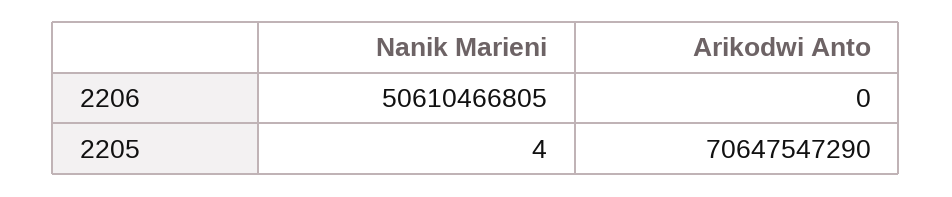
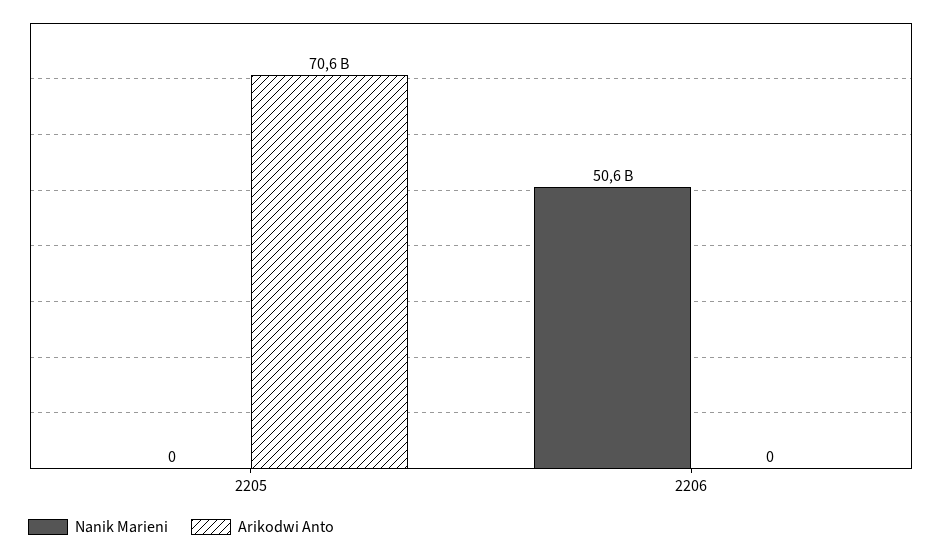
Nanik Marieni, 2205: 4 -> 0

